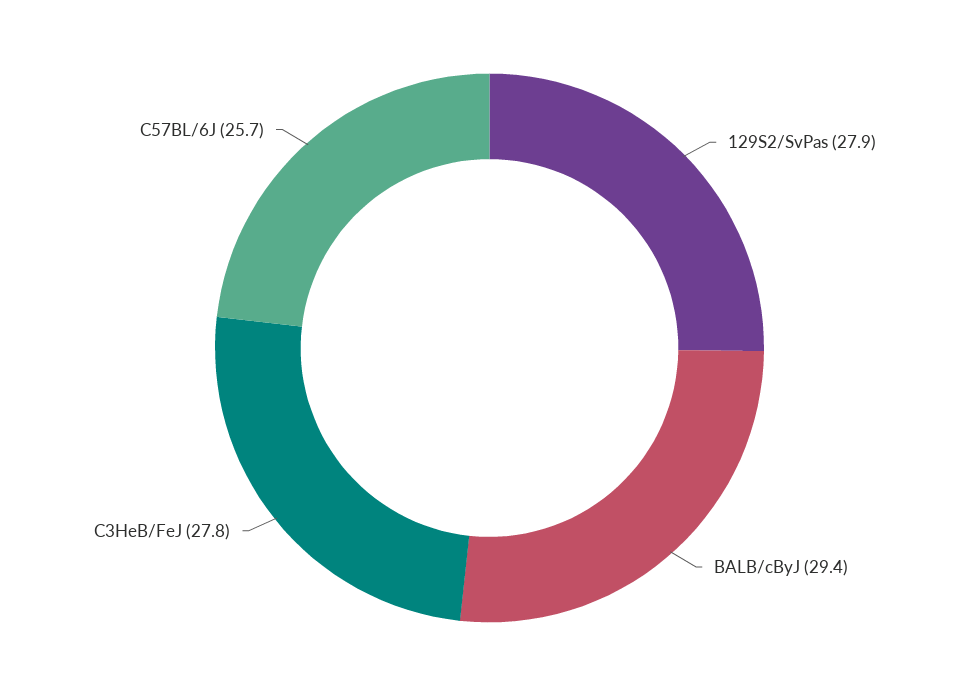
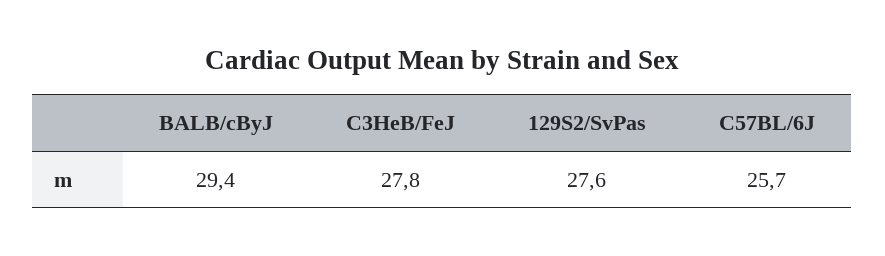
129S2/SvPas: 27.9 -> 27.6

